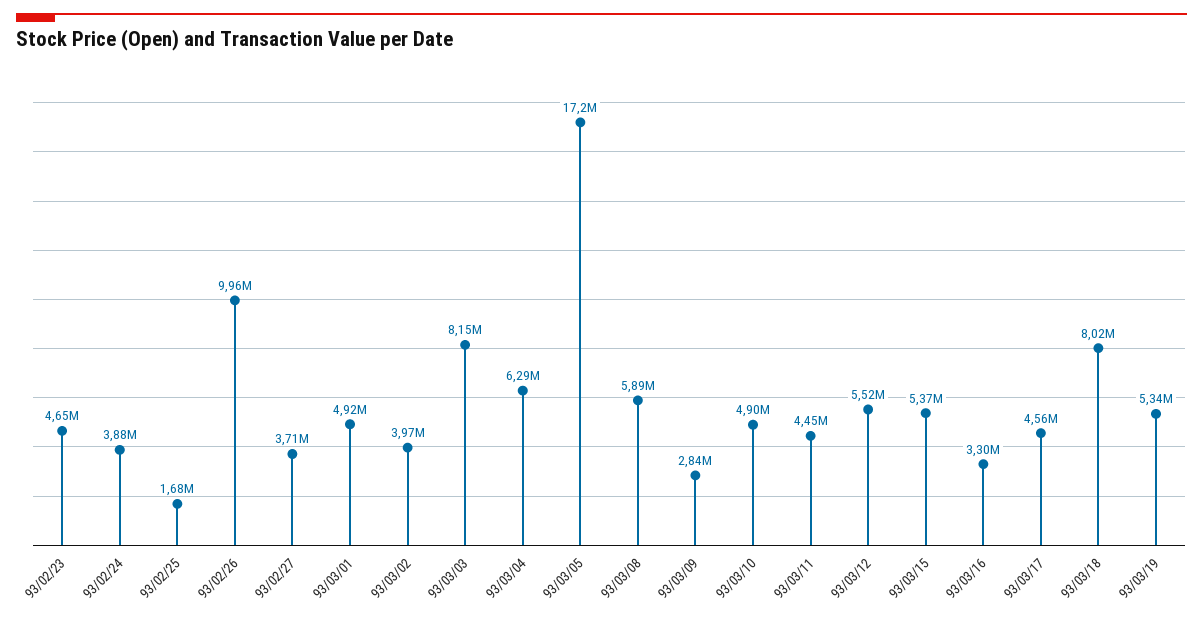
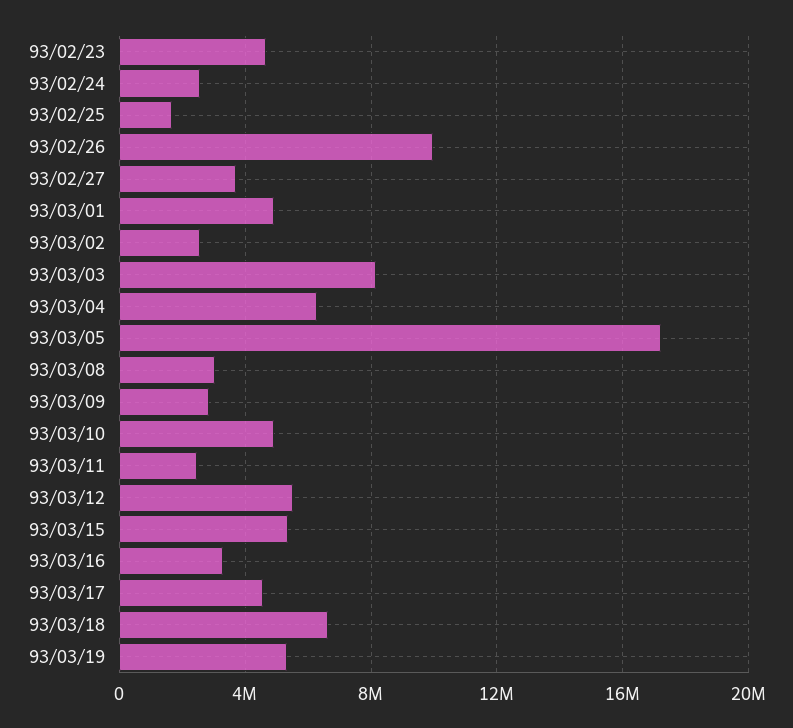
93/02/24: 3880000 -> 2500000
93/03/02: 3970000 -> 2500000
93/03/08: 5890000 -> 3000000
93/03/11: 4450000 -> 2500000
93/03/18: 8020000 -> 6500000

